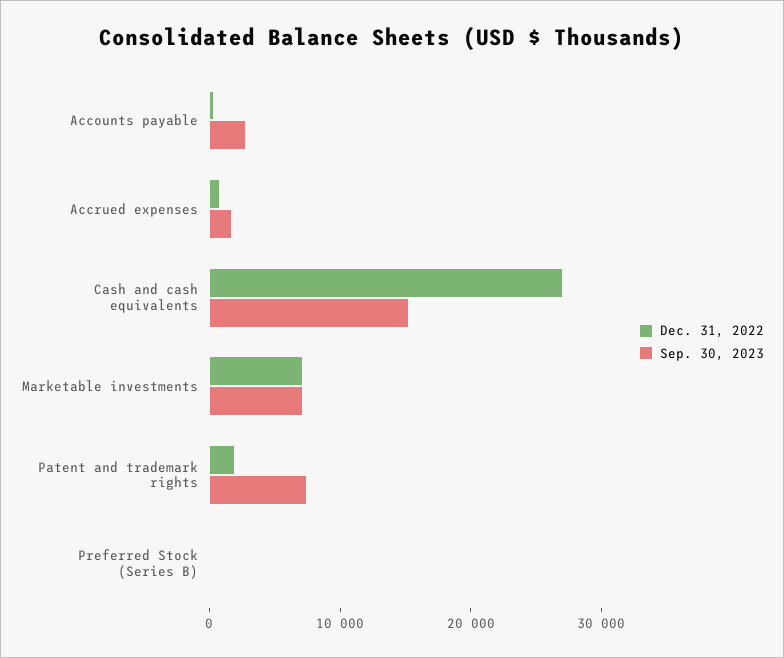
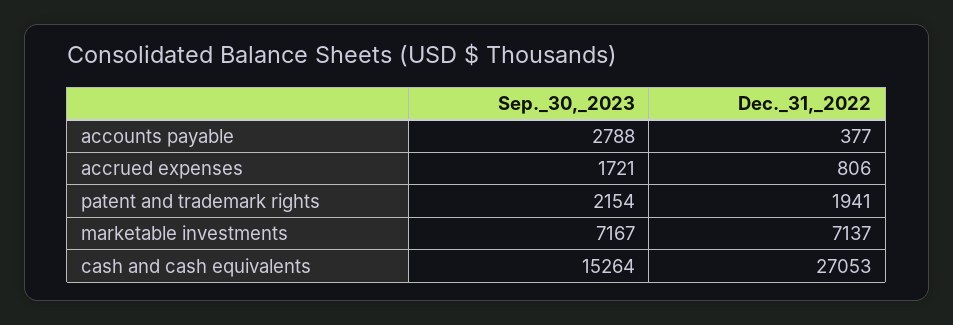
Sep. 30, 2023, Patent and trademark rights: 8000 -> 2154
Dec. 31, 2022, Preferred Stock (Series B): 0 -> none
Sep. 30, 2023, Preferred Stock (Series B): 0 -> none

